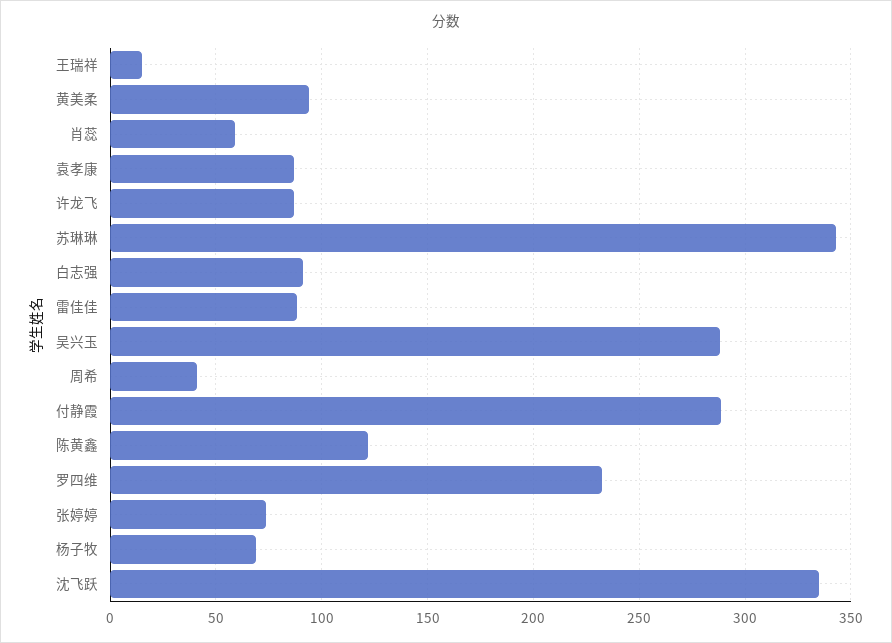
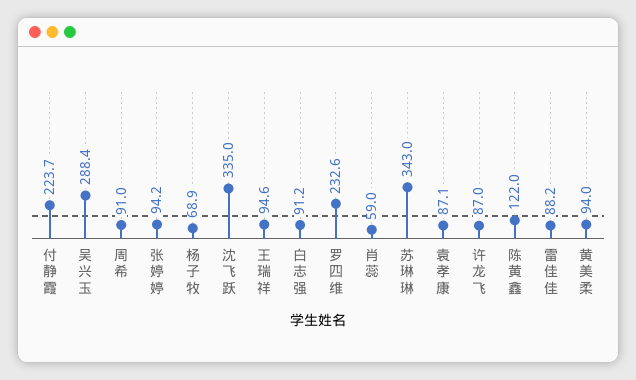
王瑞祥: 15 -> 94.6
周希: 40 -> 91
付静霞: 290 -> 223.7
张婷婷: 75 -> 94.2

